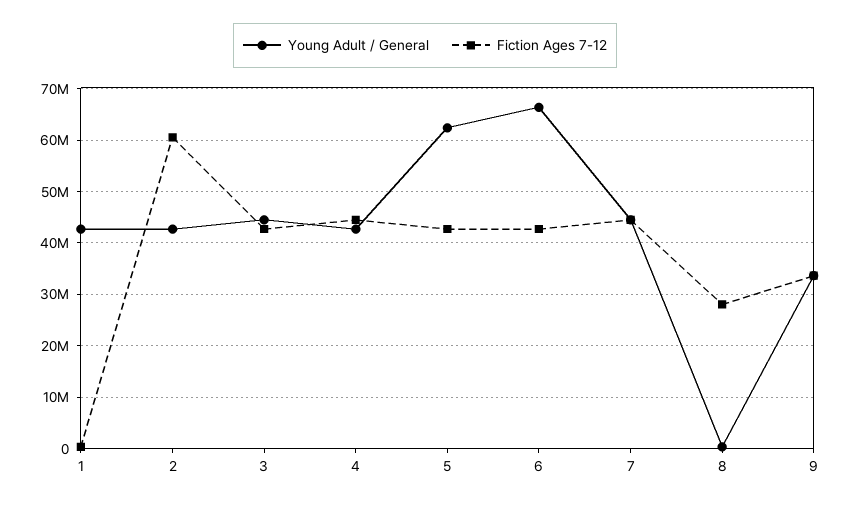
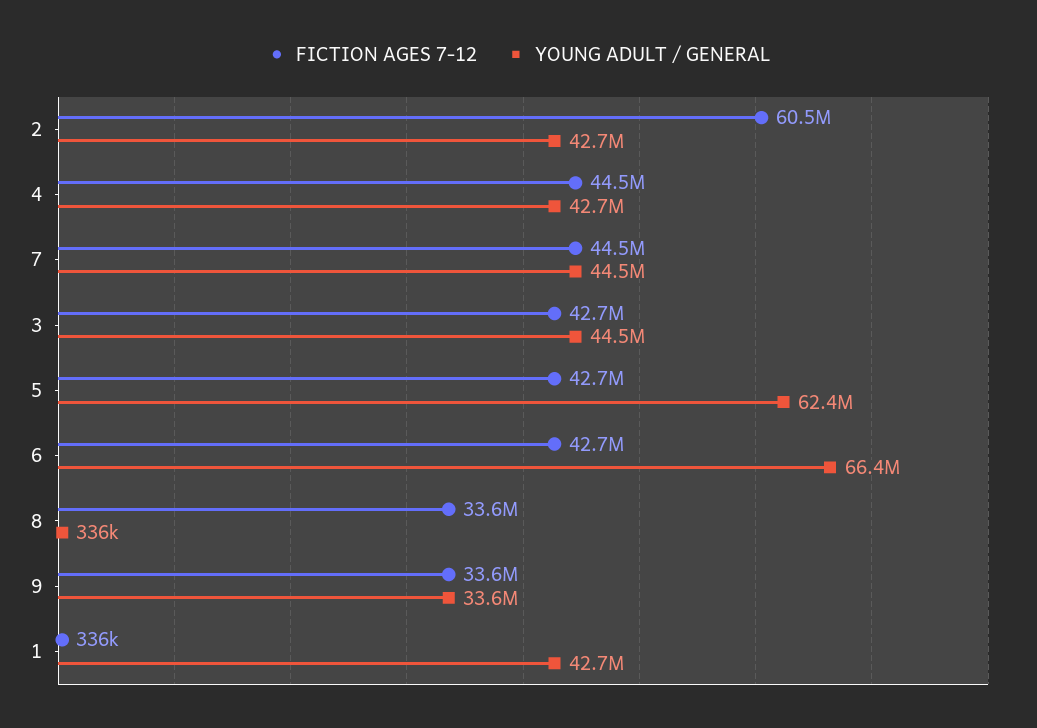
Fiction Ages 7-12, 8: 28000000 -> 33600000

